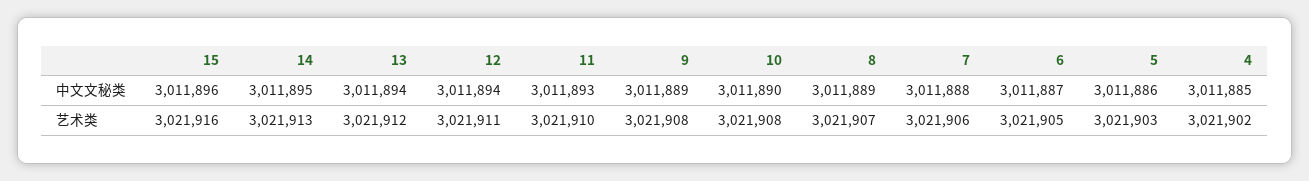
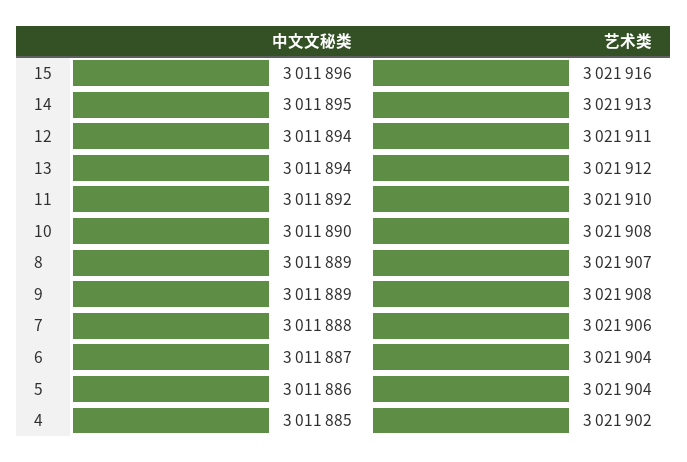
11, 中文文秘类: 3011893 -> 3011892
6, 艺术类: 3021905 -> 3021904
5, 艺术类: 3021903 -> 3021904

